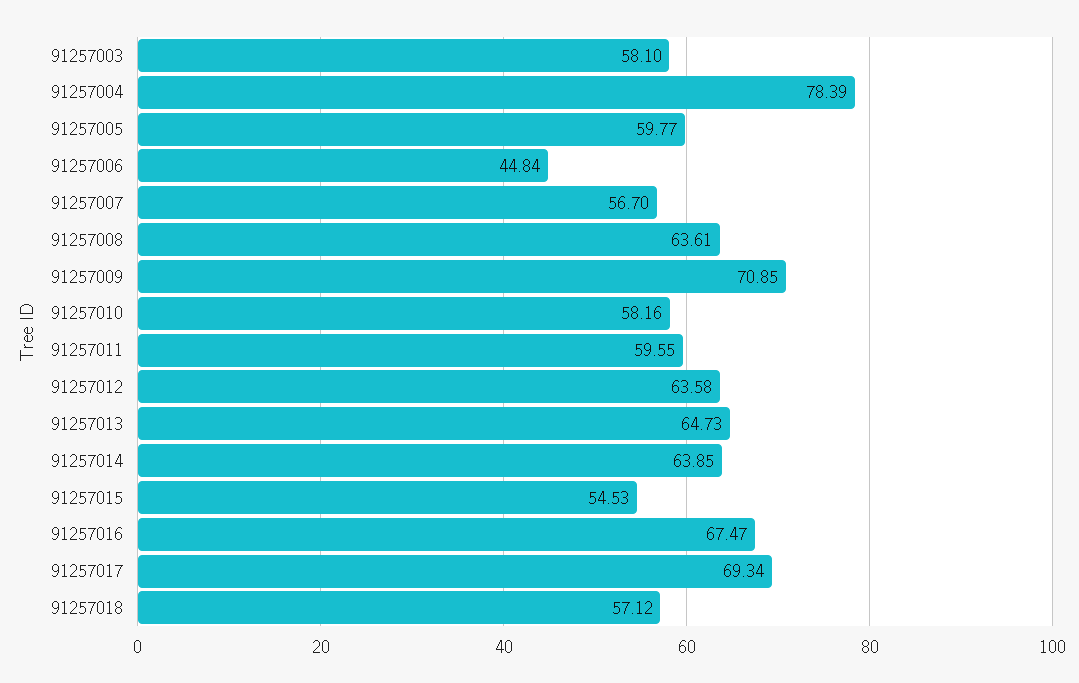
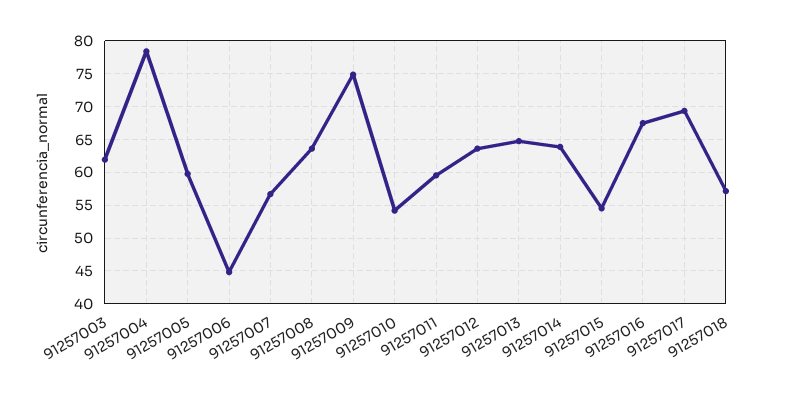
91257003: 58.1 -> 62
91257009: 70.85 -> 75
91257010: 58.16 -> 54

